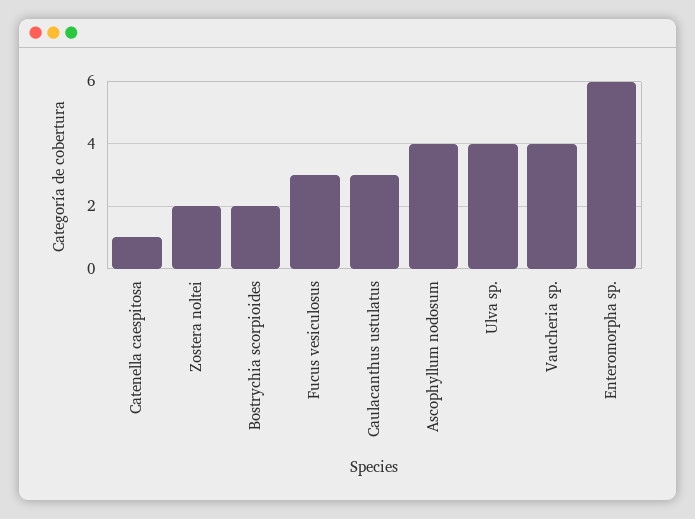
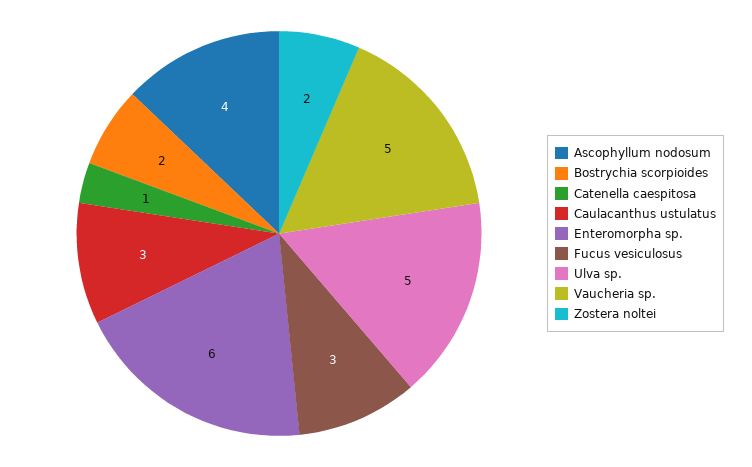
Ulva sp.: 4 -> 5
Vaucheria sp.: 4 -> 5

